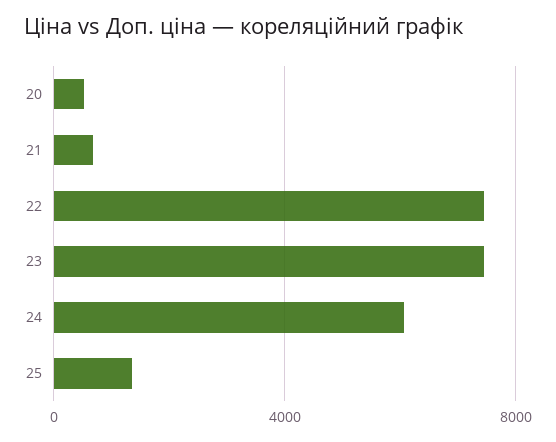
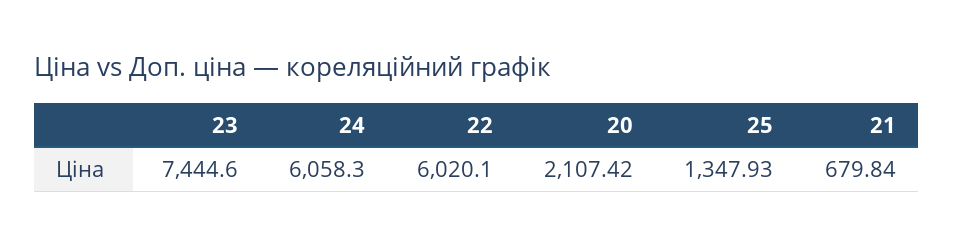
20: 500 -> 2107.42
22: 7500 -> 6020.1

